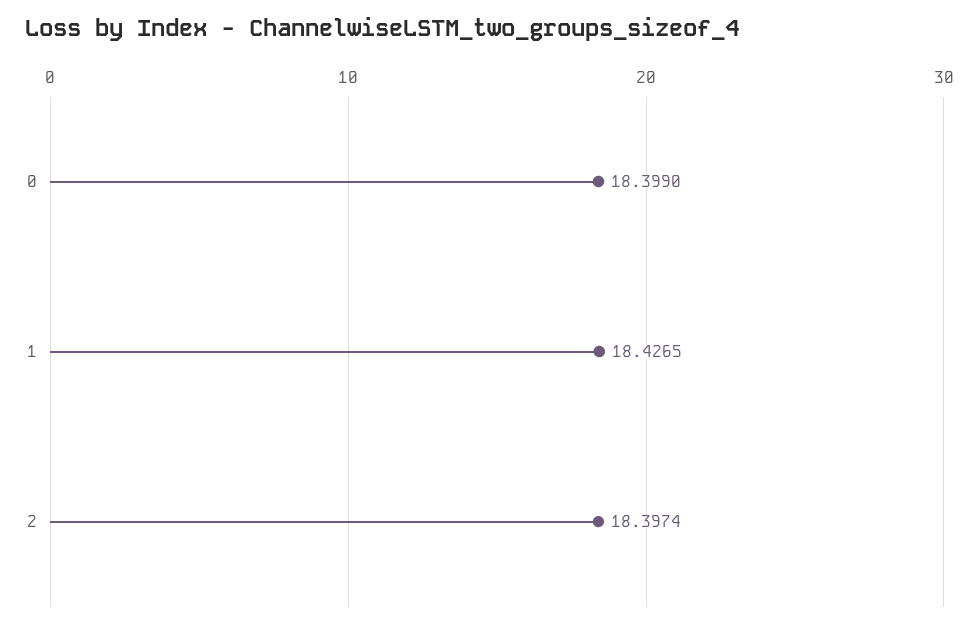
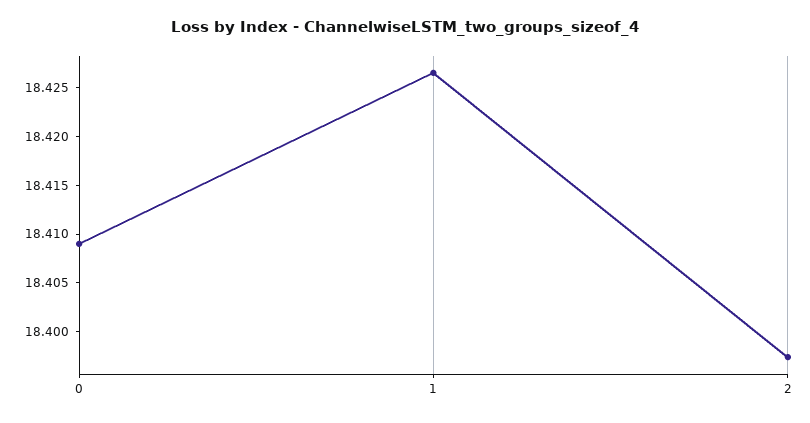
0: 18.399 -> 18.409

